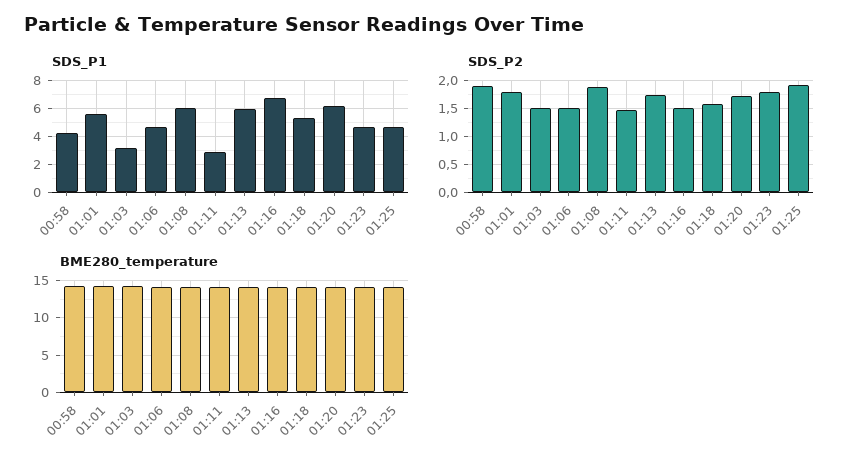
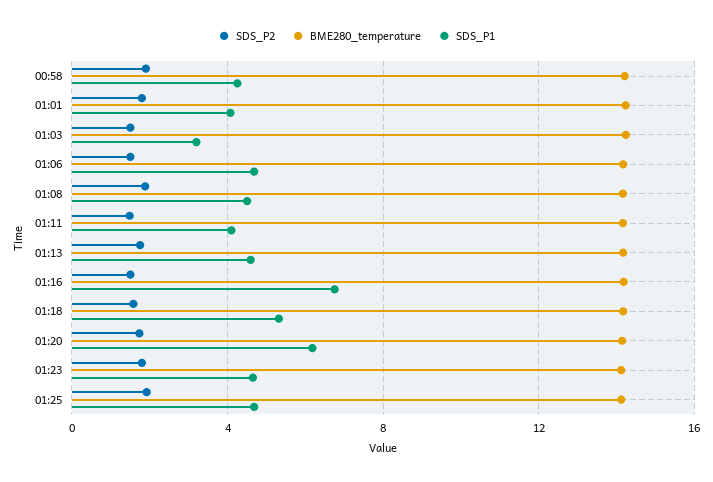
SDS_P1, 01:01: 5.5 -> 4
SDS_P1, 01:08: 6 -> 4.5
SDS_P1, 01:11: 3 -> 4
SDS_P1, 01:13: 6 -> 4.5

